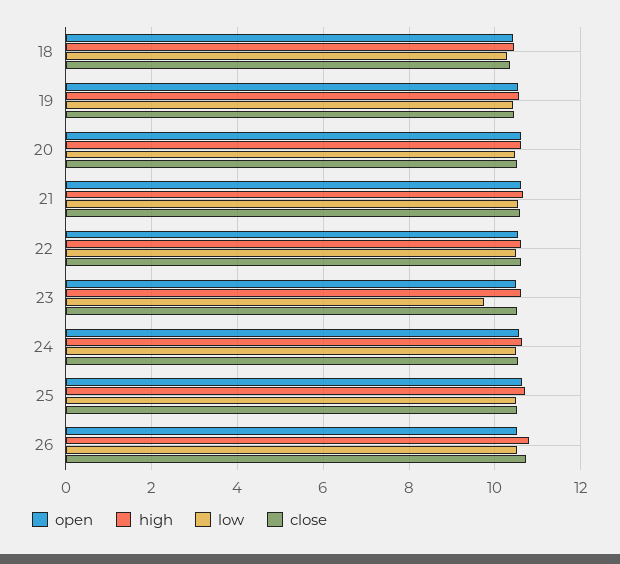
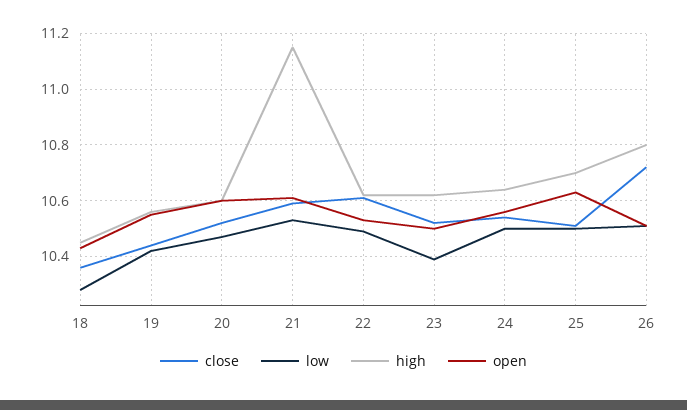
high, 21: 10.6 -> 11.15
low, 23: 9.8 -> 10.4

